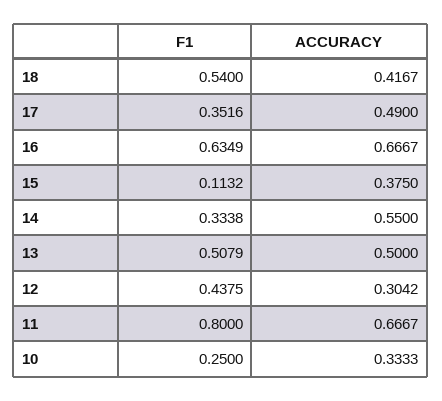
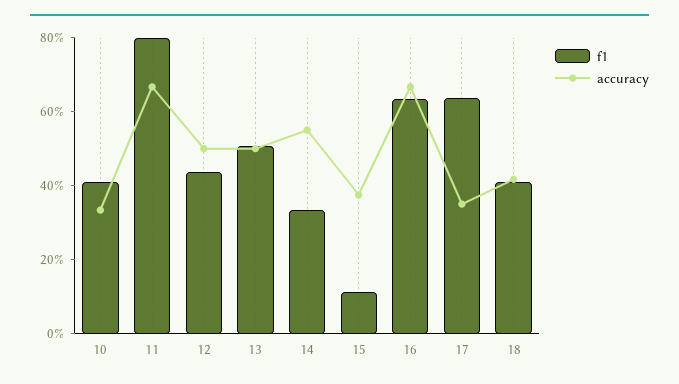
F1, 18: 0.54 -> 0.4
F1, 17: 0.3516 -> 0.65
ACCURACY, 17: 0.49 -> 0.35
ACCURACY, 12: 0.3042 -> 0.5
F1, 10: 0.25 -> 0.4

